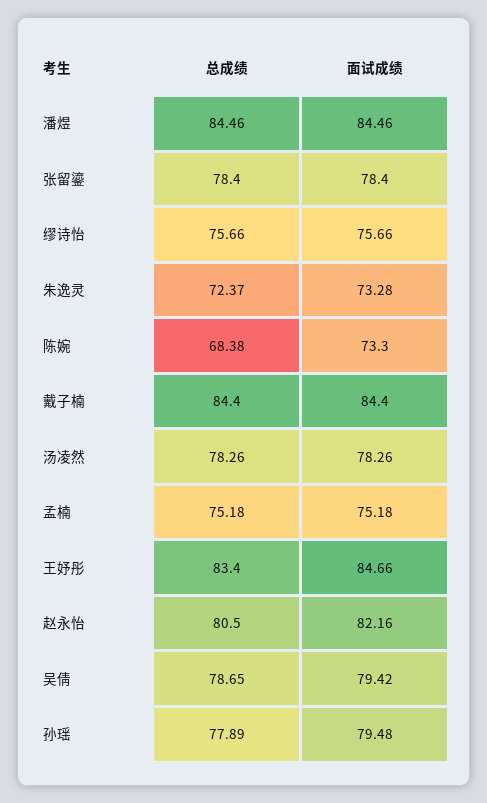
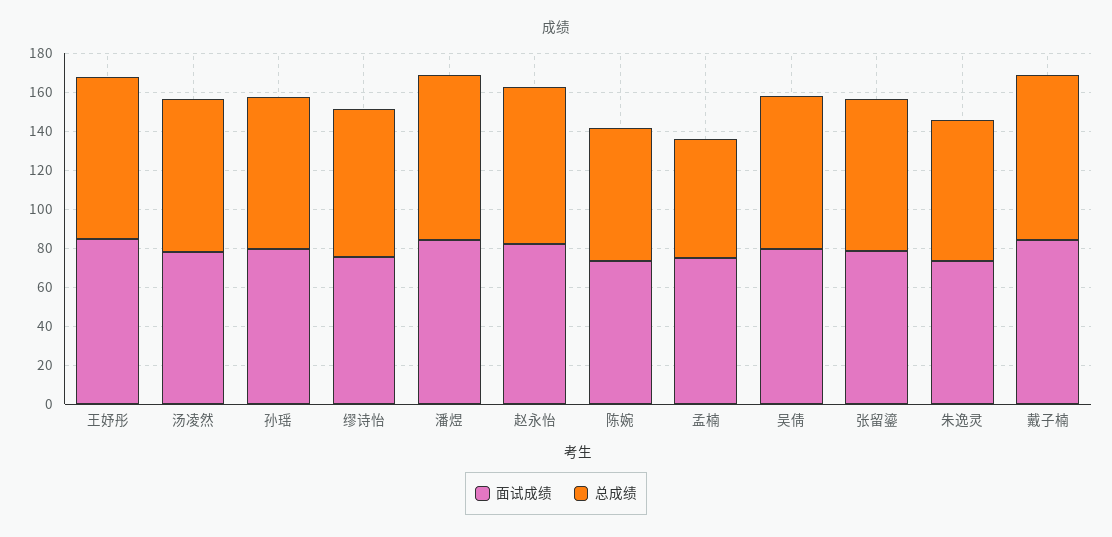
总成绩, 孟楠: 75.18 -> 60

